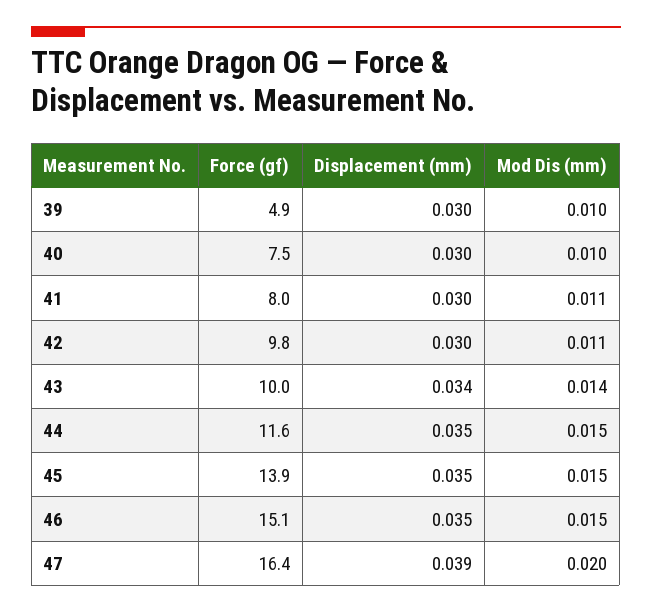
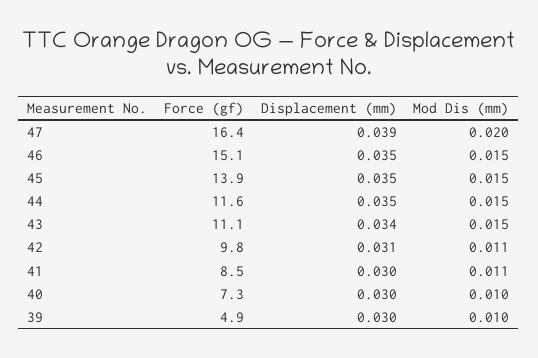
Force (gf), 40: 7.5 -> 7.3
Force (gf), 41: 8 -> 8.5
Displacement (mm), 42: 0.03 -> 0.031
Force (gf), 43: 10 -> 11.1
Mod Dis (mm), 43: 0.014 -> 0.015

